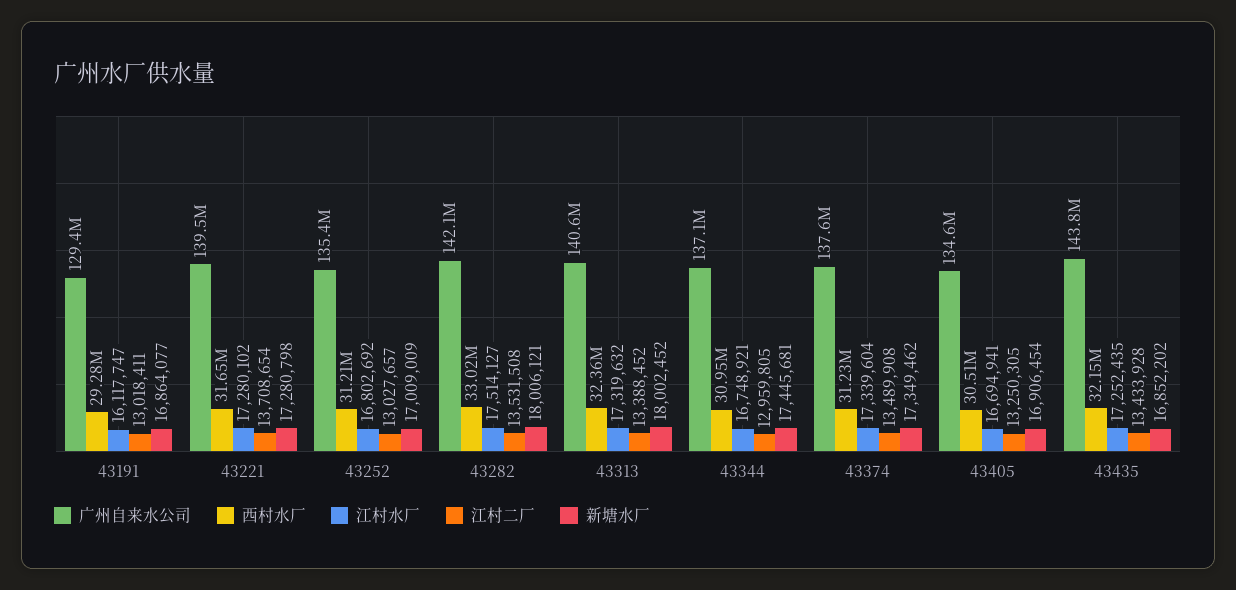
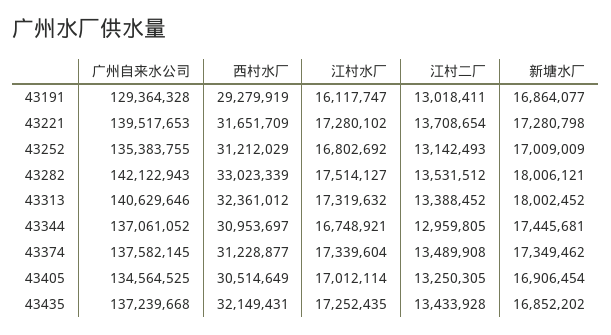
江村二厂, 43252: 13027657 -> 13142493
江村二厂, 43282: 13531508 -> 13531512
江村水厂, 43405: 16694941 -> 17012114
广州自来水公司, 43435: 143800000 -> 137239668

